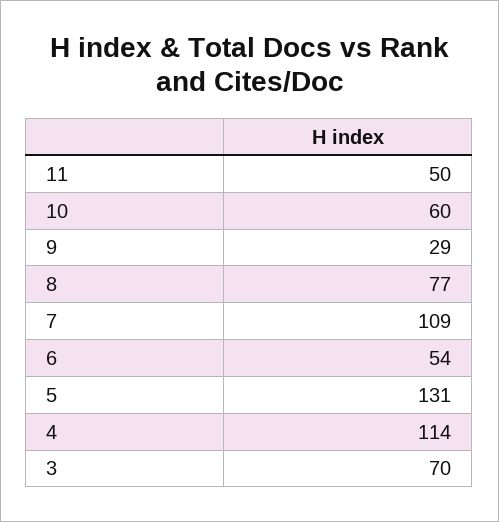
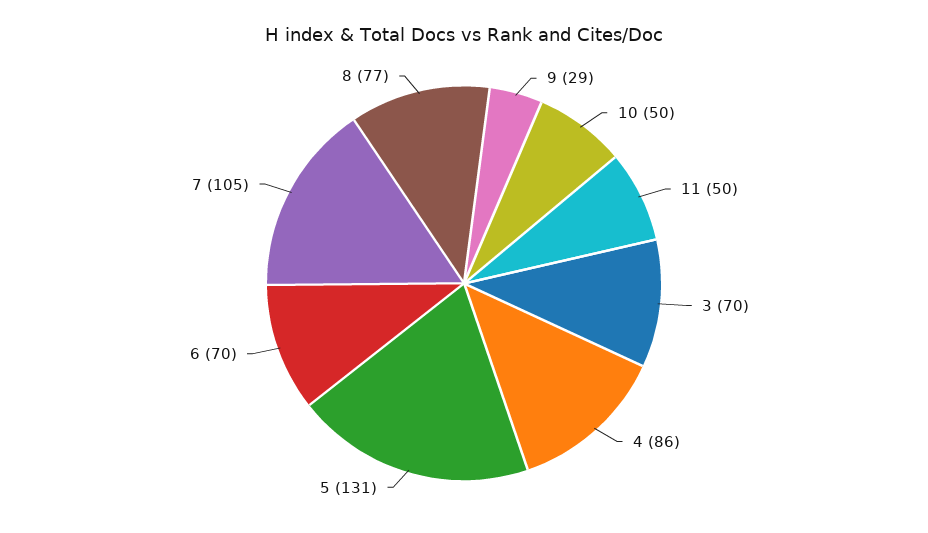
10: 60 -> 50
7: 109 -> 105
6: 54 -> 70
4: 114 -> 86

